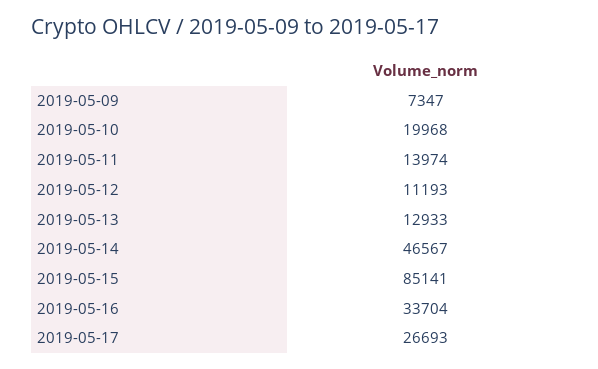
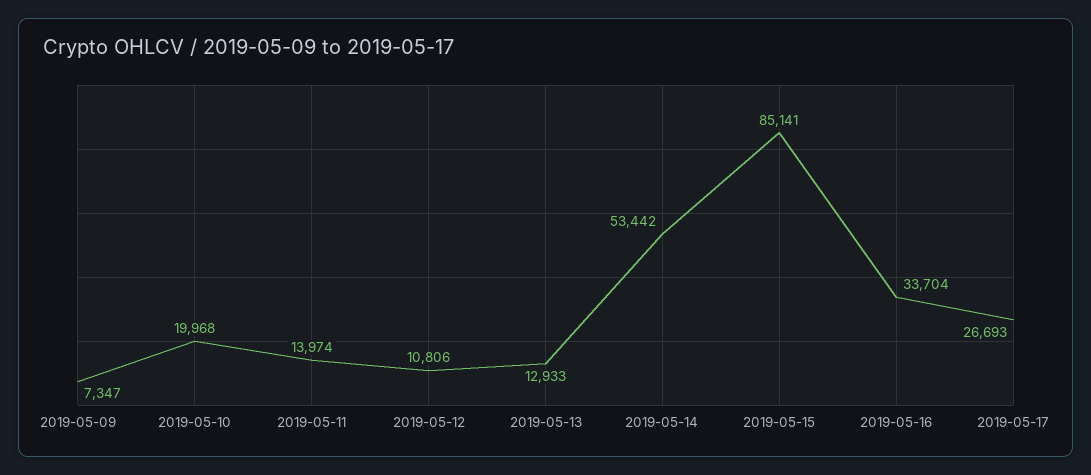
2019-05-12: 11193 -> 10806
2019-05-14: 46567 -> 53442

